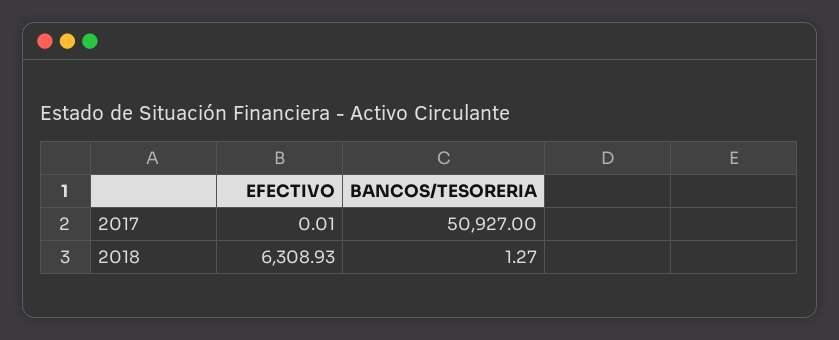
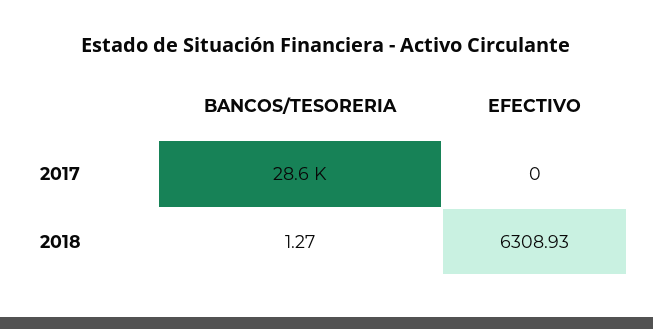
EFECTIVO, 2017: 0.01 -> 0
BANCOS/TESORERIA, 2017: 50927 -> 28600

